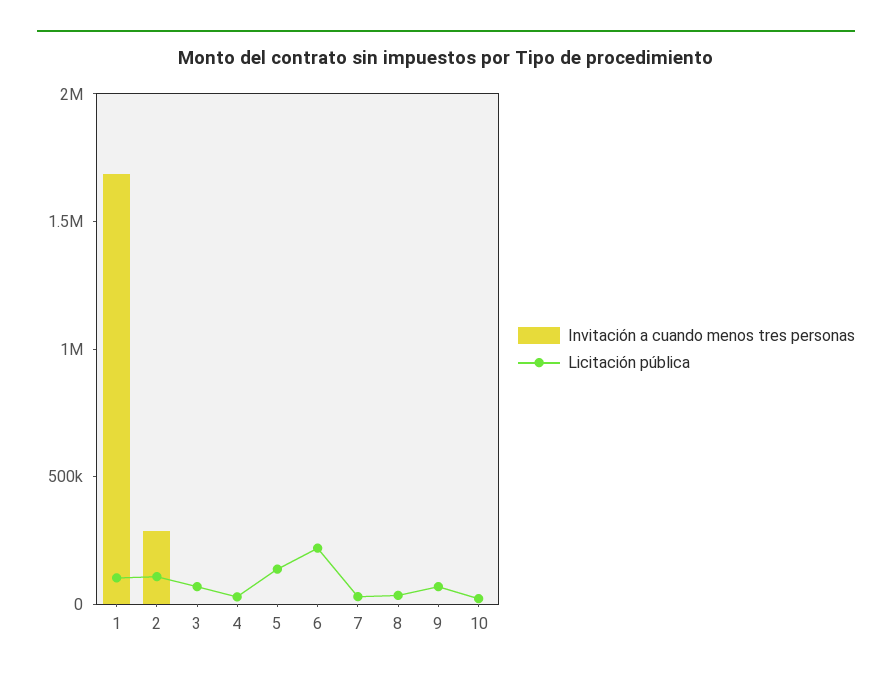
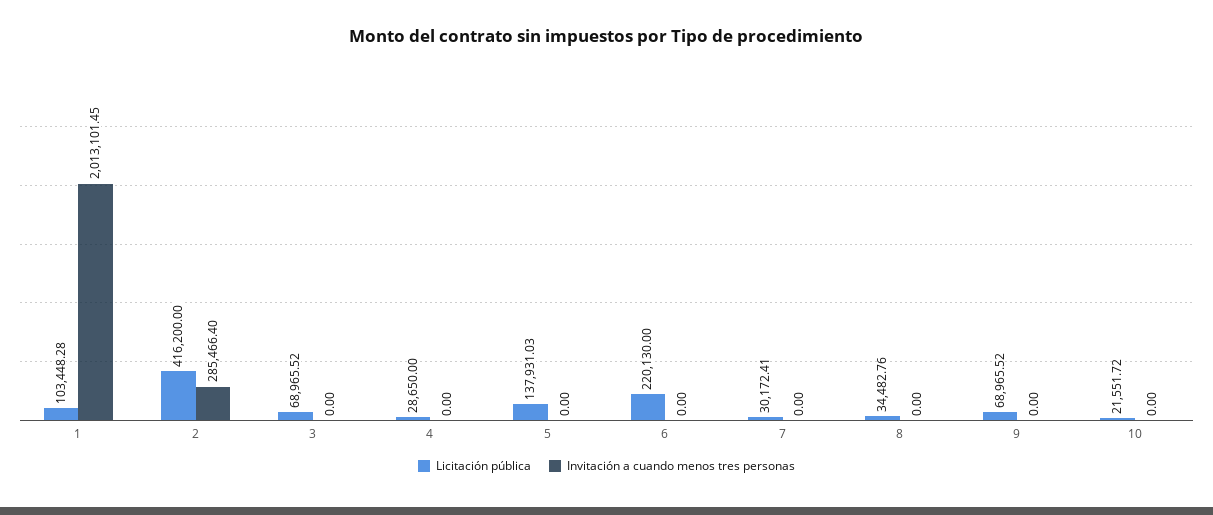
Invitación a cuando menos tres personas, 1: 1700000 -> 2013101.45
Licitación pública, 2: 100000 -> 416200

